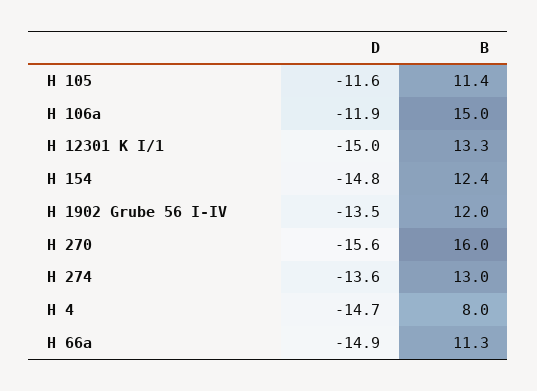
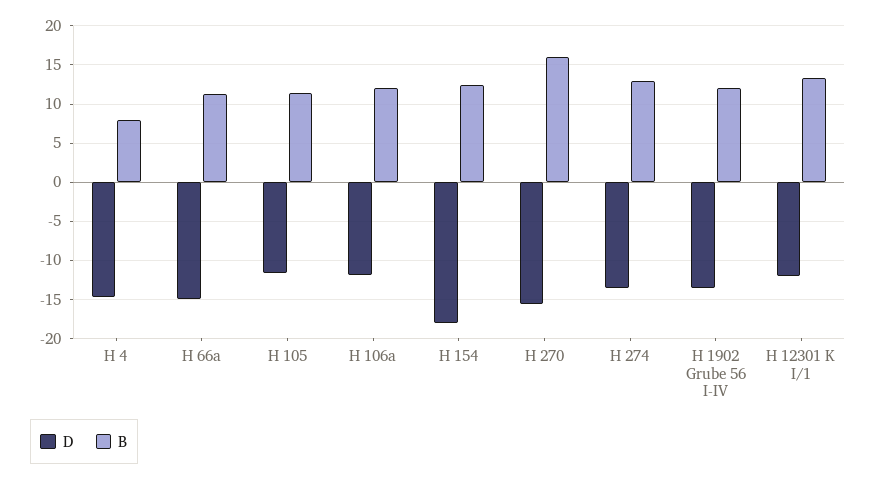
B, H 106a: 15 -> 12
D, H 12301 K I/1: -15 -> -12
D, H 154: -14.8 -> -18

